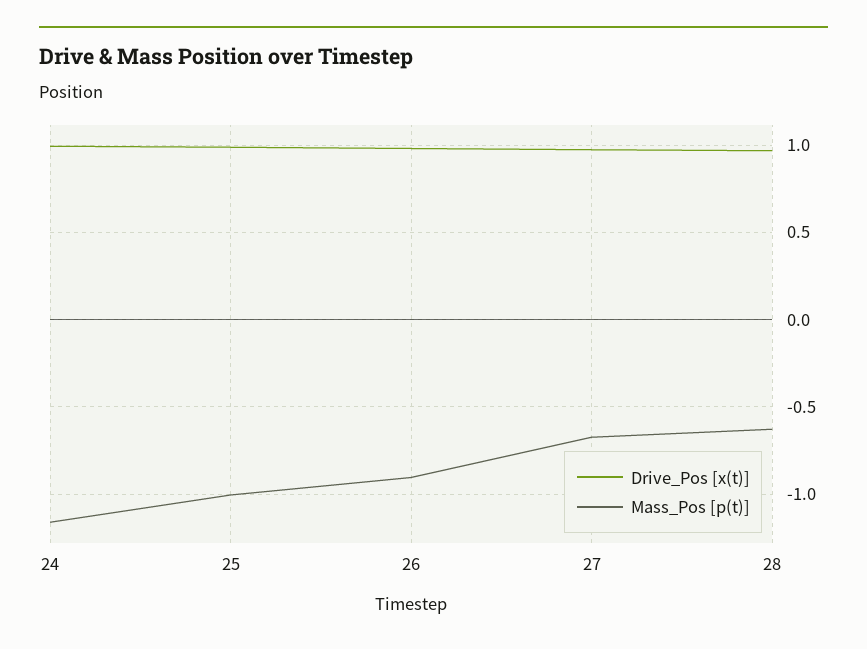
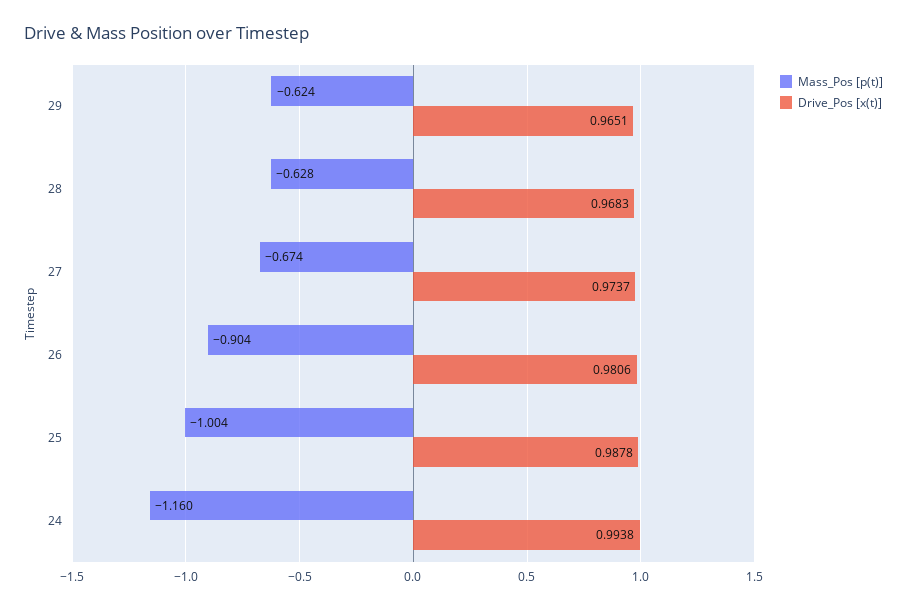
Mass_Pos [p(t)], 29: none -> -0.624
Drive_Pos [x(t)], 29: none -> 0.9651

